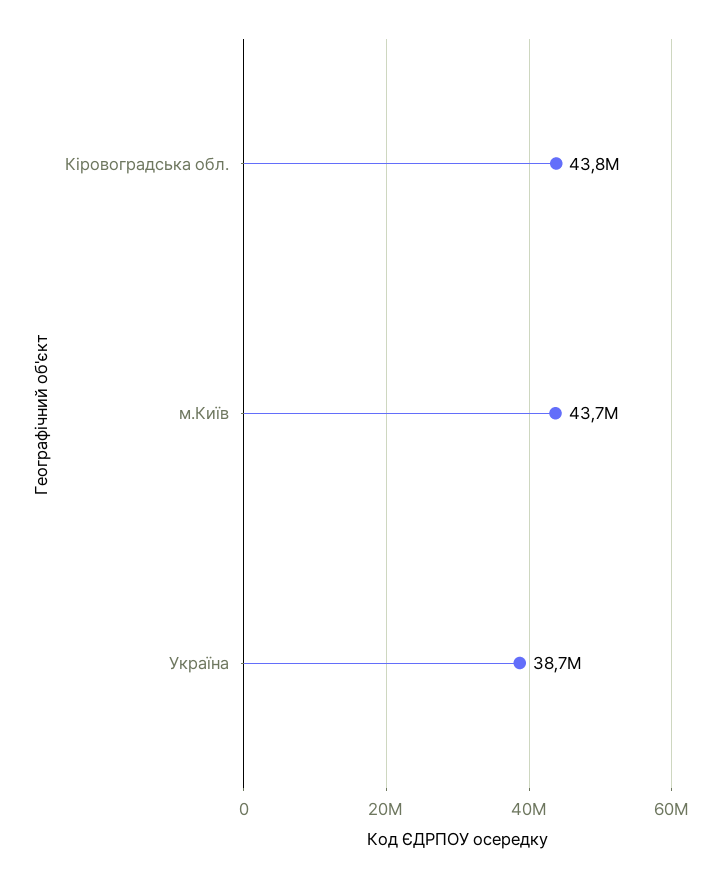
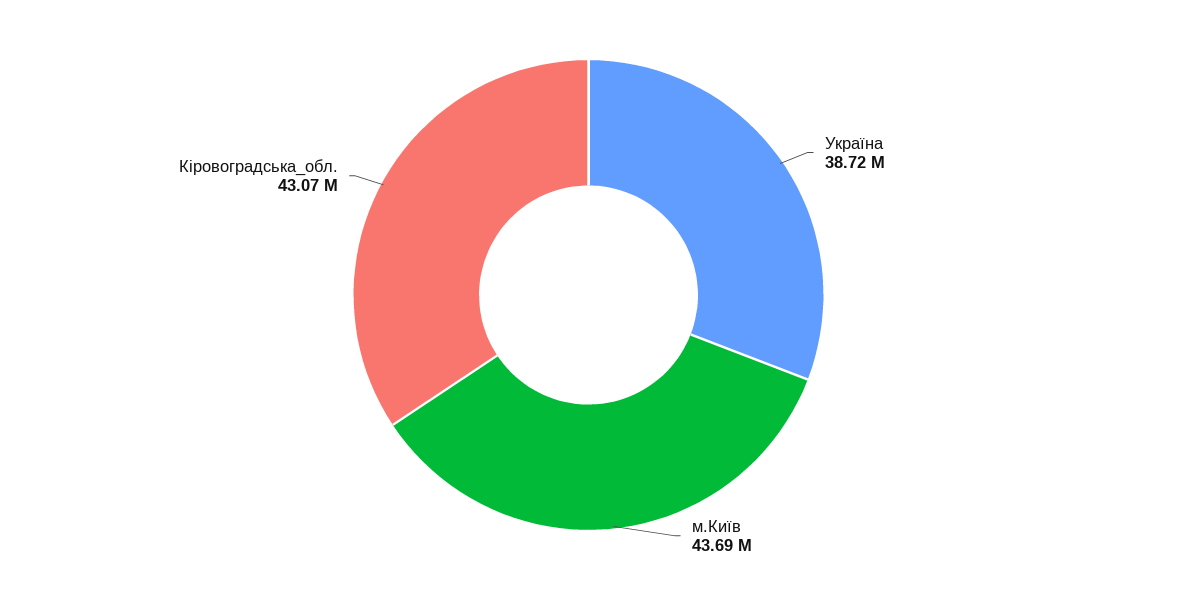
Кіровоградська обл.: 43800000 -> 43070000

